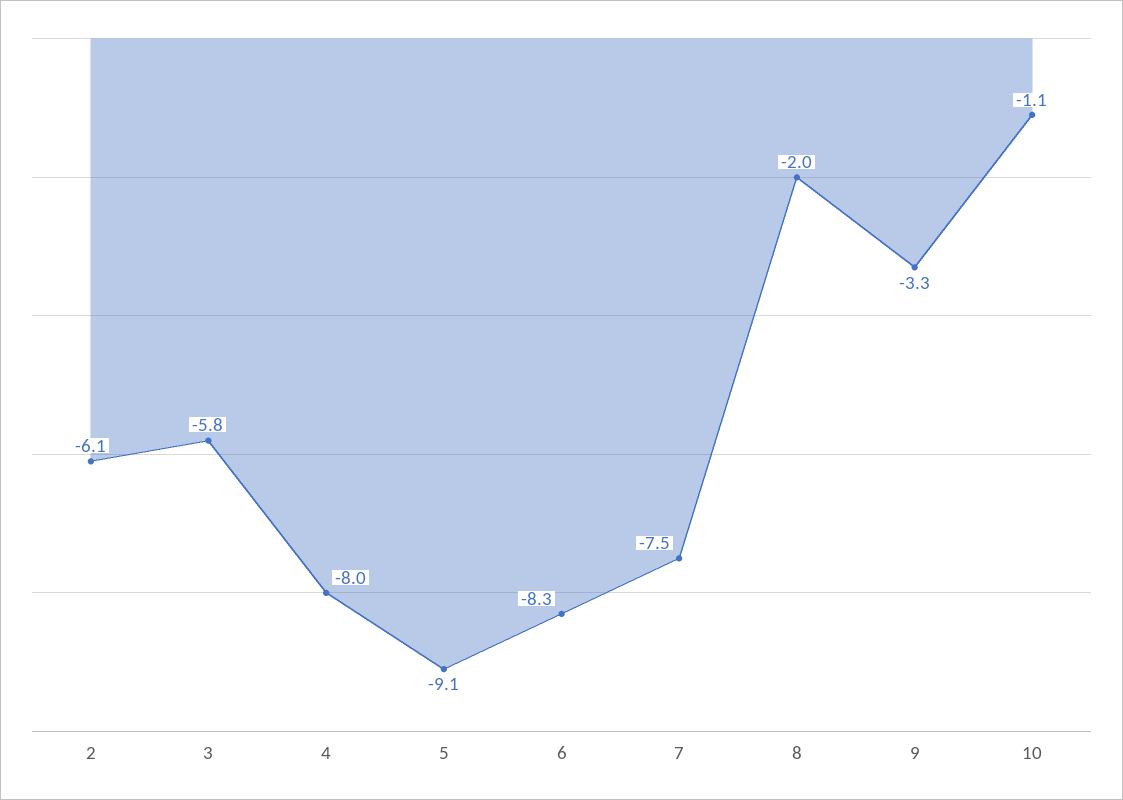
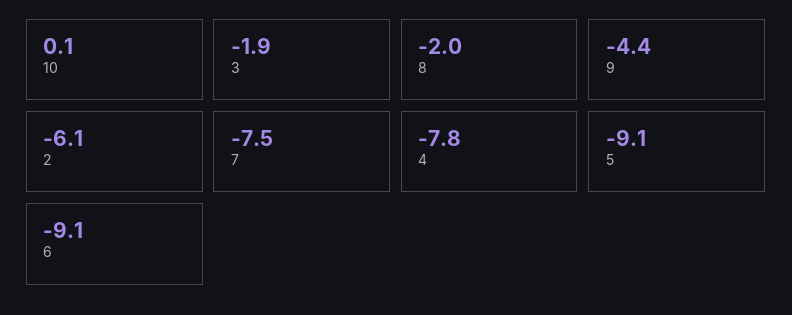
3: -5.8 -> -1.9
4: -8 -> -7.8
6: -8.3 -> -9.1
9: -3.3 -> -4.4
10: -1.1 -> 0.1

